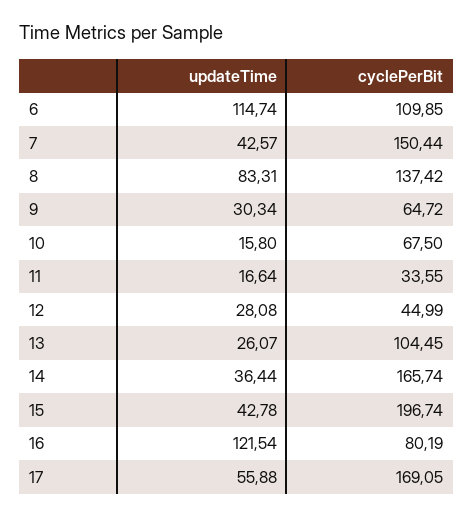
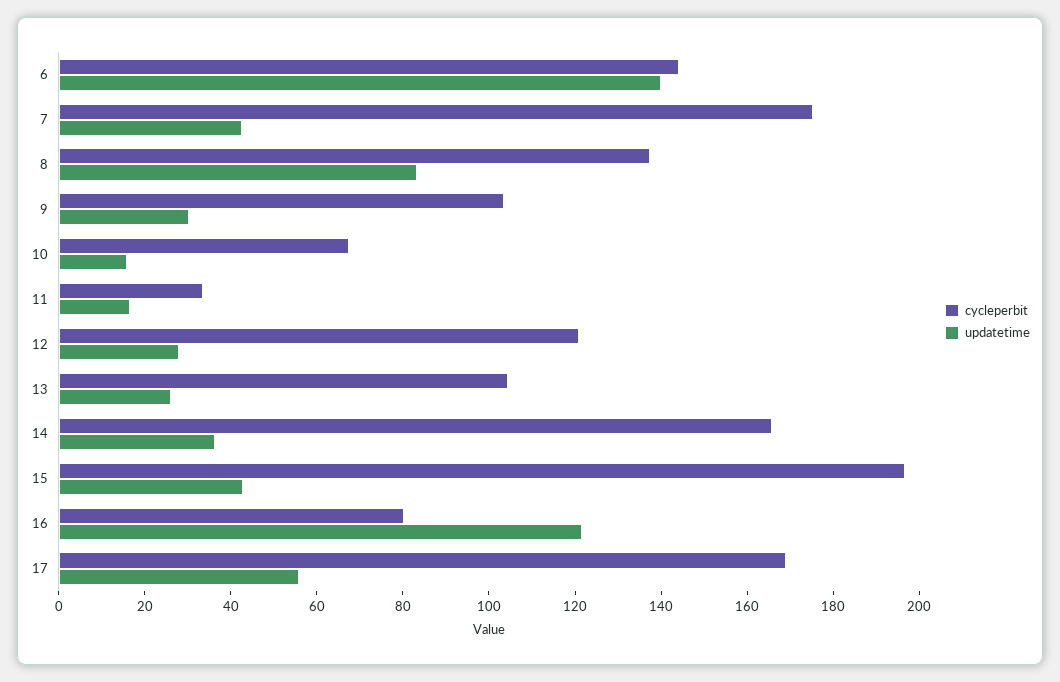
updateTime, 6: 114.74 -> 140
cyclePerBit, 6: 109.85 -> 145
cyclePerBit, 7: 150.44 -> 175
cyclePerBit, 9: 64.72 -> 105
cyclePerBit, 12: 44.99 -> 120

